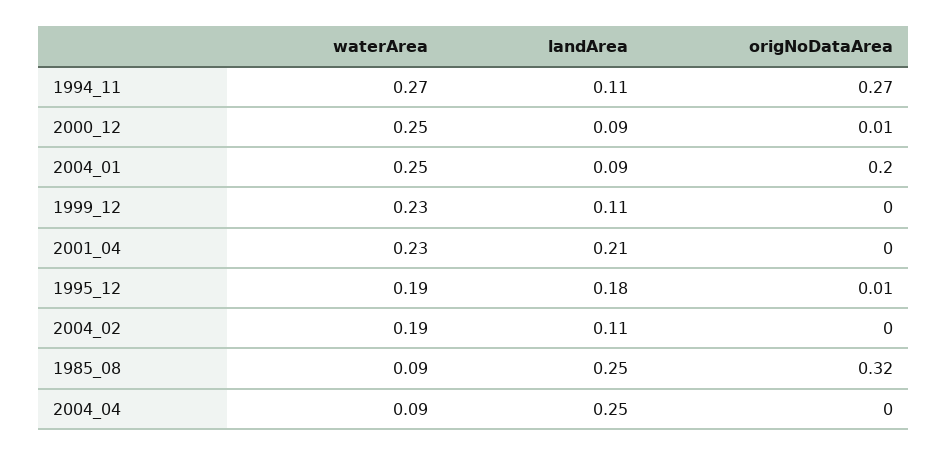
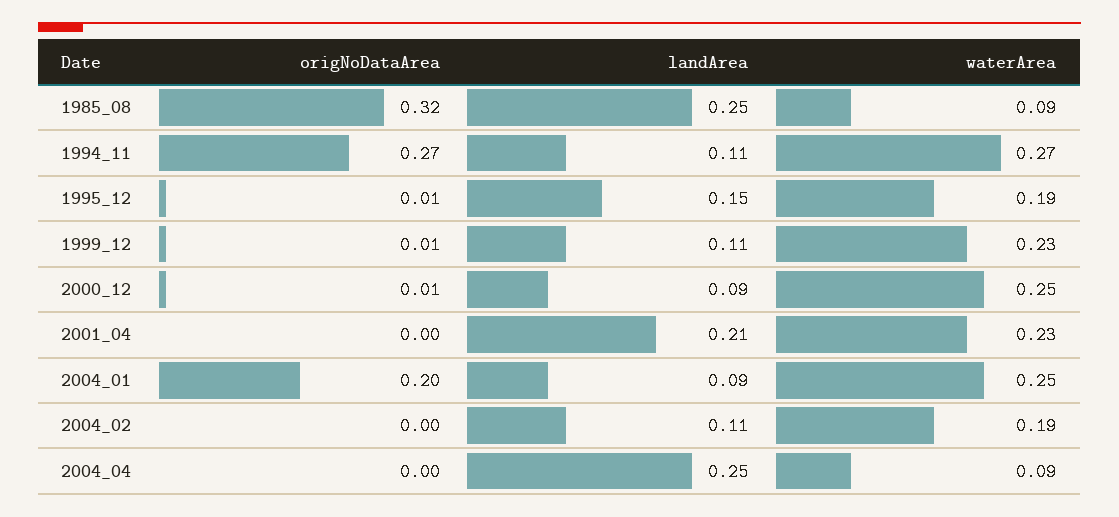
origNoDataArea, 1999_12: 0 -> 0.01
landArea, 1995_12: 0.18 -> 0.15

